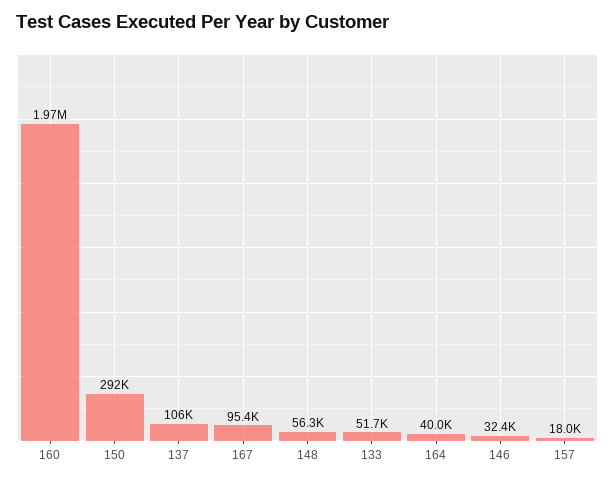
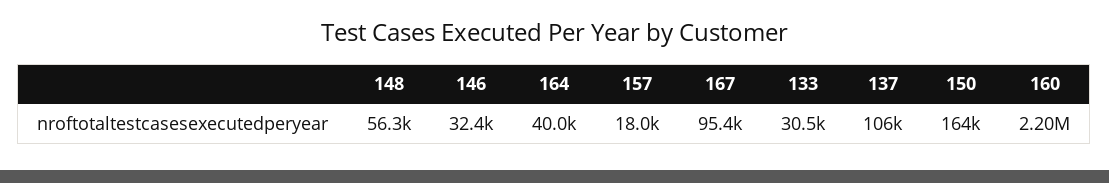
160: 1970000 -> 2200000
150: 292000 -> 164000
133: 51700 -> 30500

